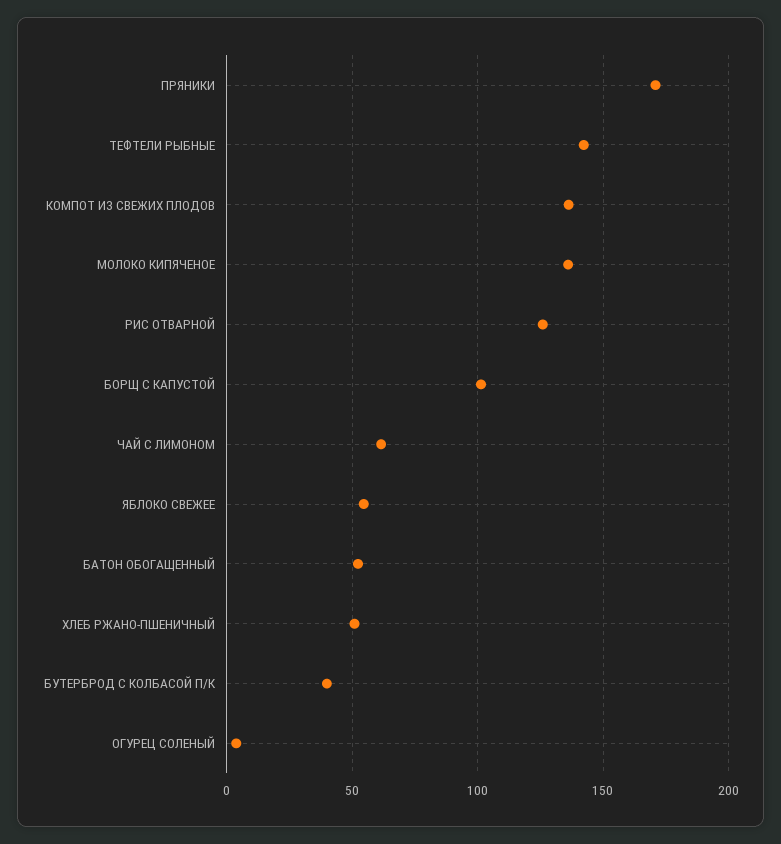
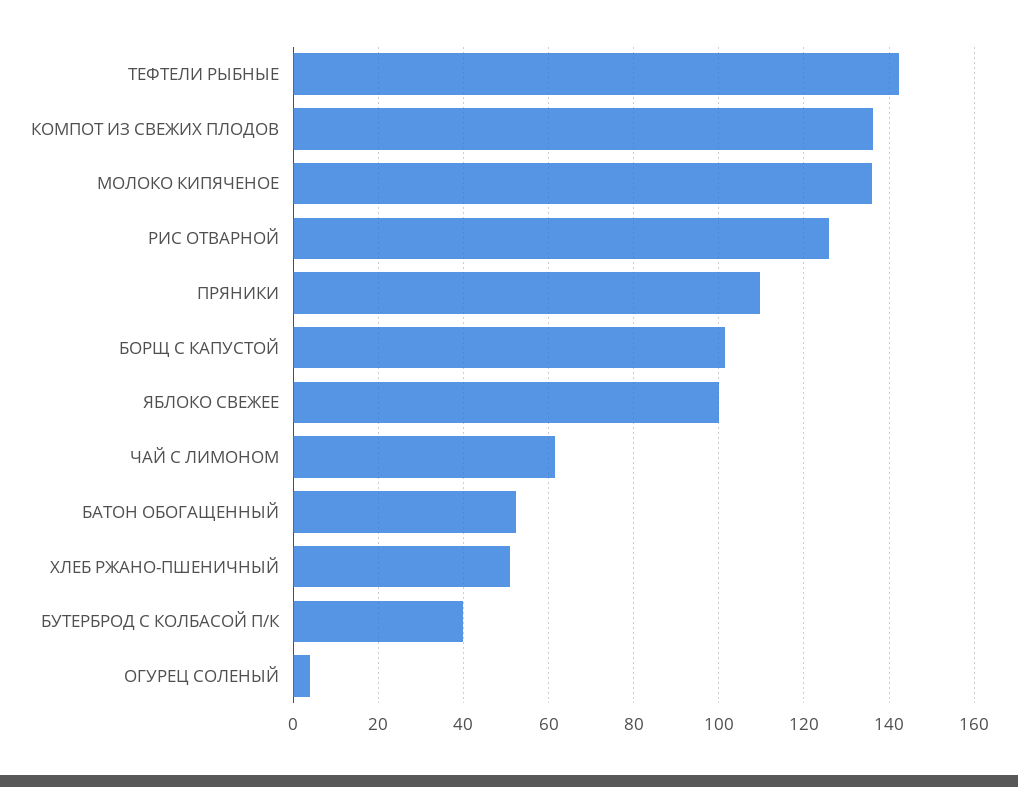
ПРЯНИКИ: 170 -> 110
ЯБЛОКО СВЕЖЕЕ: 55 -> 100

